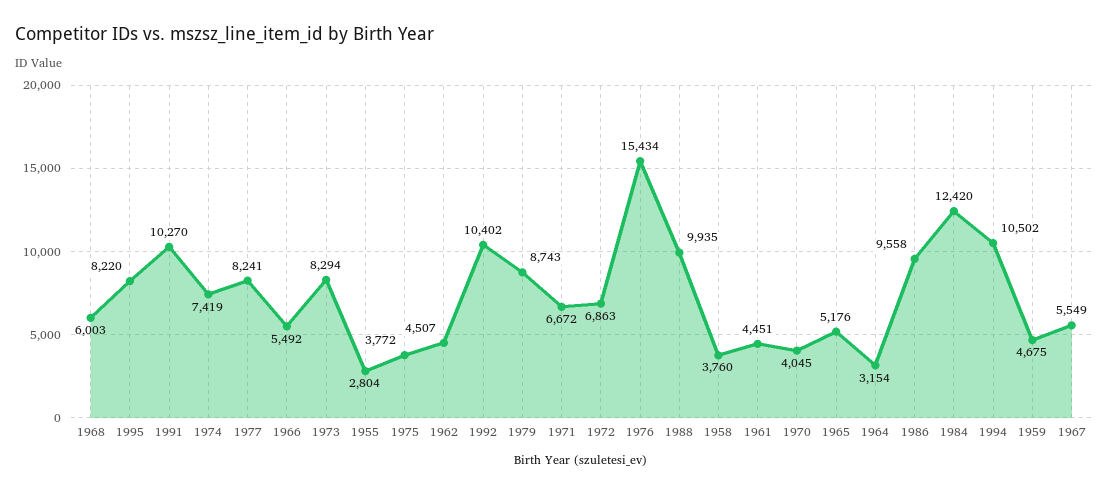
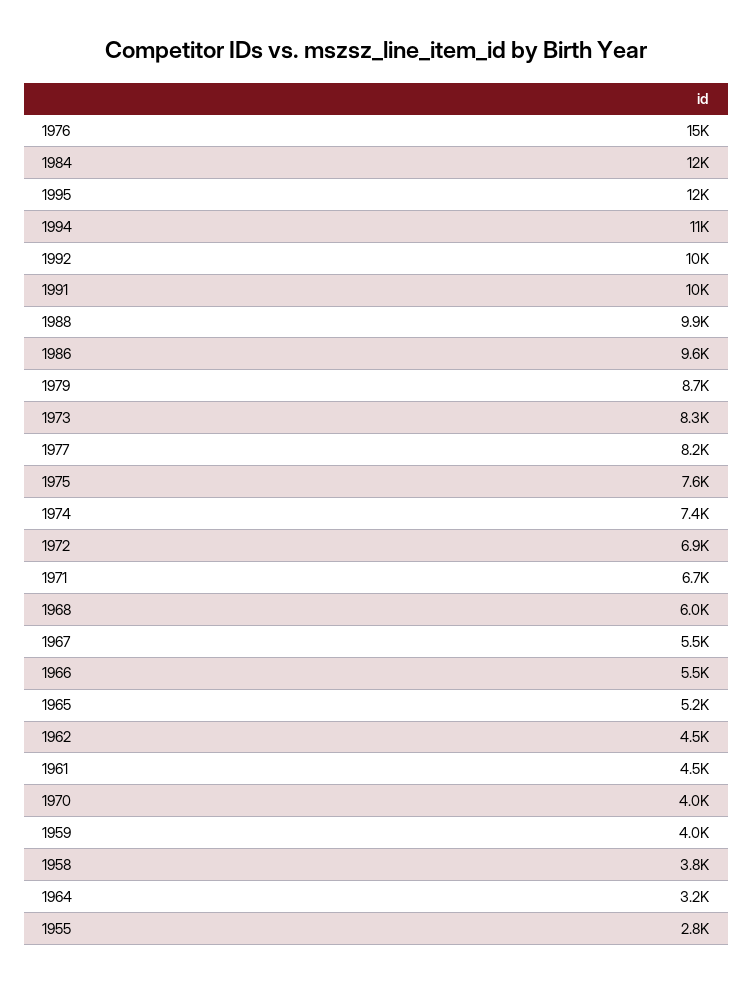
1995: 8220 -> 12000
1975: 3772 -> 7600
1959: 4675 -> 4000

